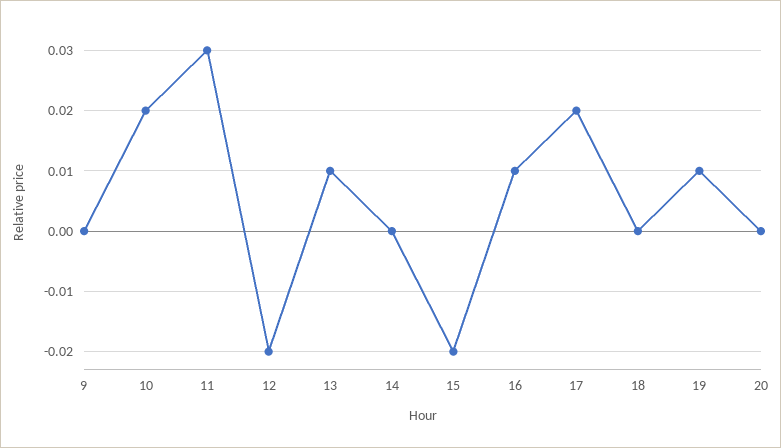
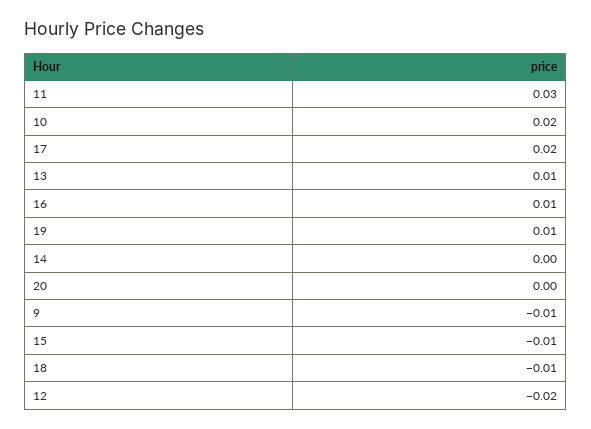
9: 0 -> -0.01
15: -0.02 -> -0.01
18: 0 -> -0.01

